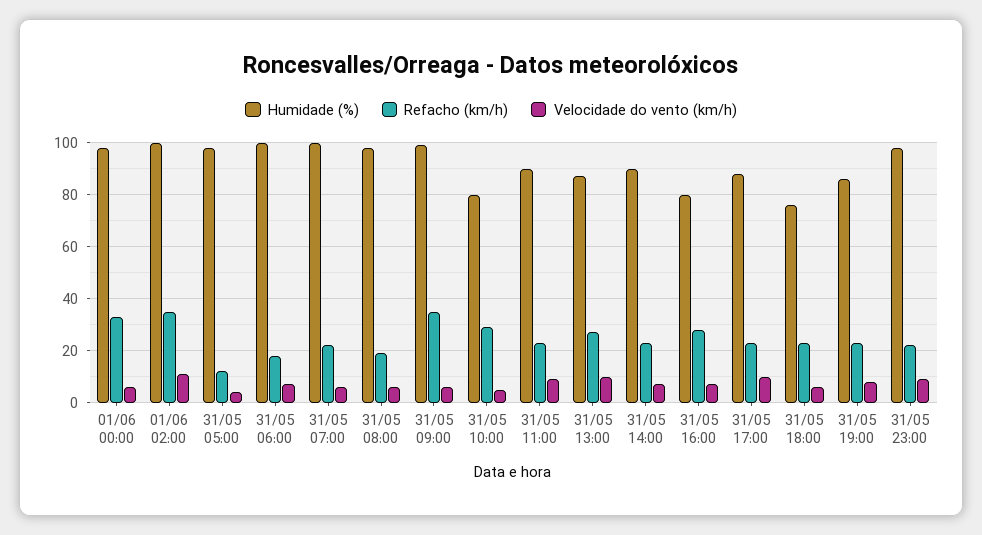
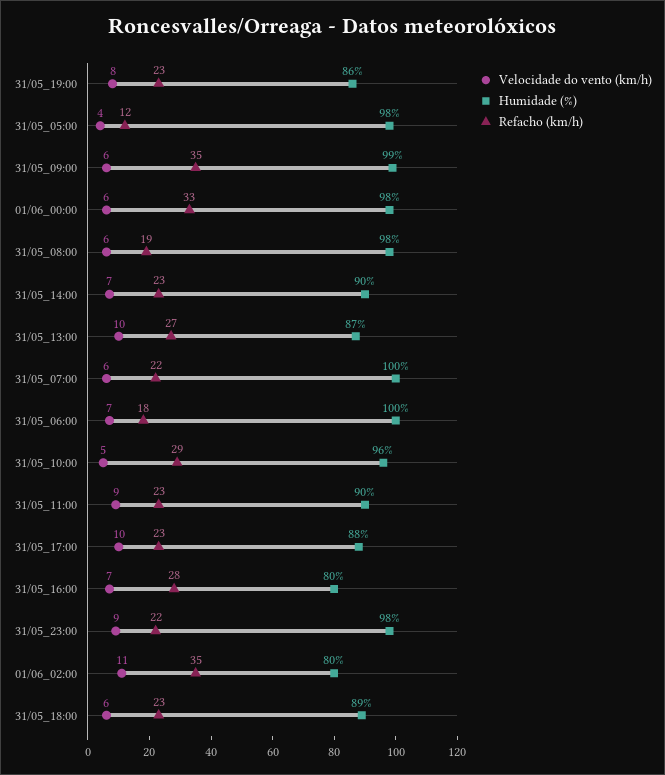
Humidade (%), 01/06 02:00: 100 -> 80
Humidade (%), 31/05 10:00: 80 -> 96
Humidade (%), 31/05 18:00: 75 -> 89

